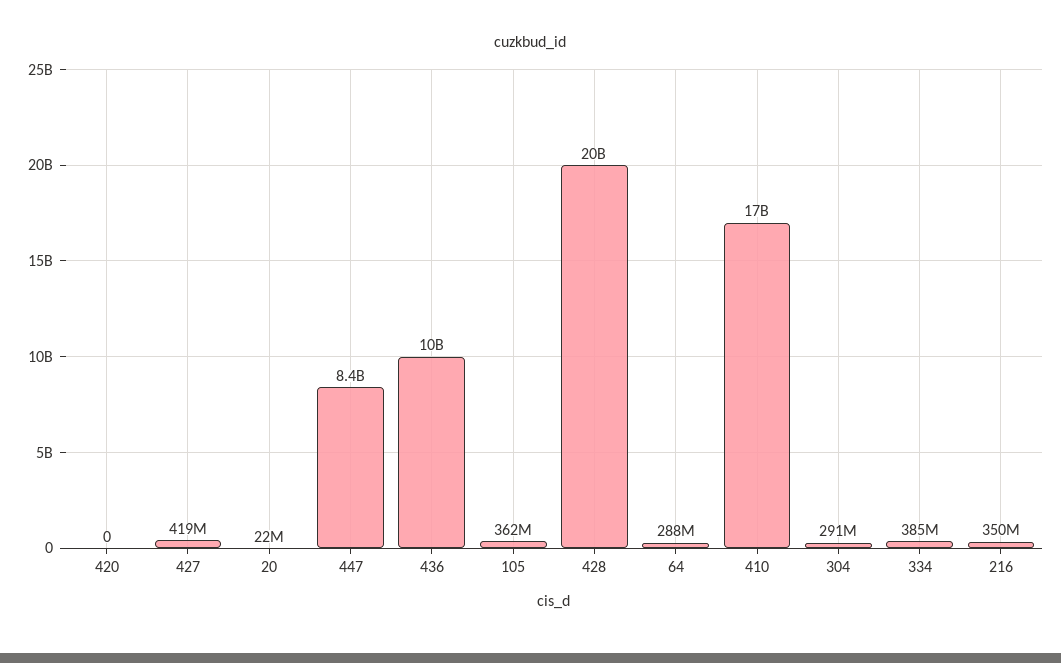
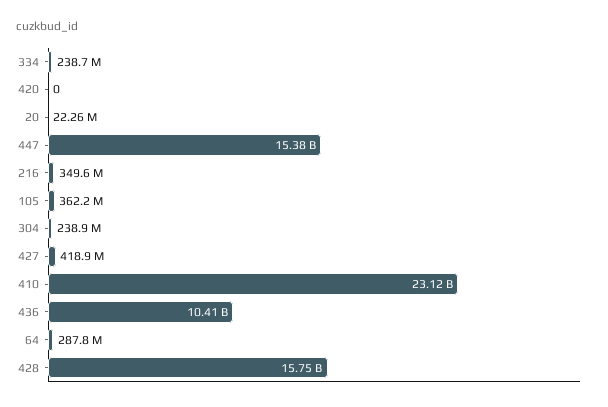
447: 8400000000 -> 15380000000
428: 20000000000 -> 15750000000
410: 17000000000 -> 23120000000
304: 291000000 -> 238900000
334: 385000000 -> 238700000

